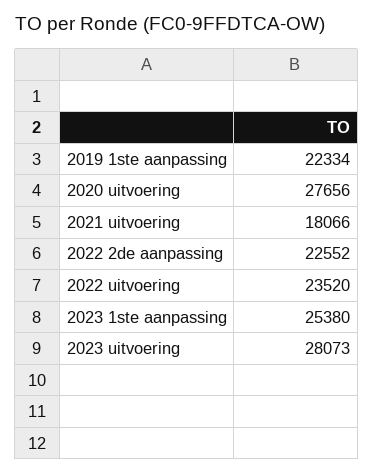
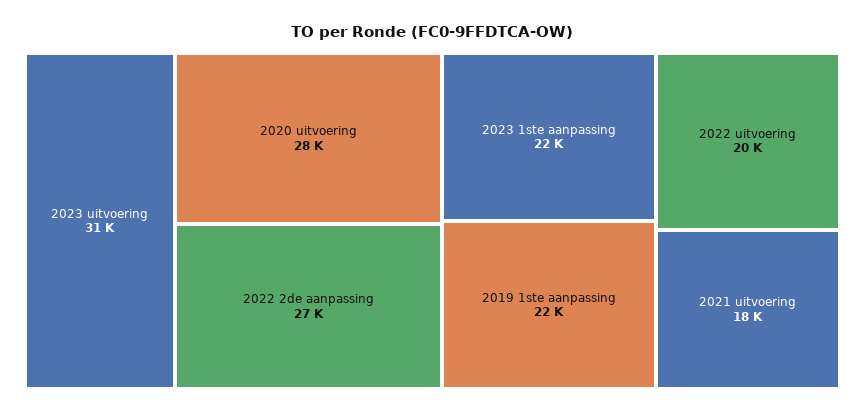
2022 2de aanpassing: 22552 -> 27000
2022 uitvoering: 23520 -> 20000
2023 1ste aanpassing: 25380 -> 22000
2023 uitvoering: 28073 -> 31000

